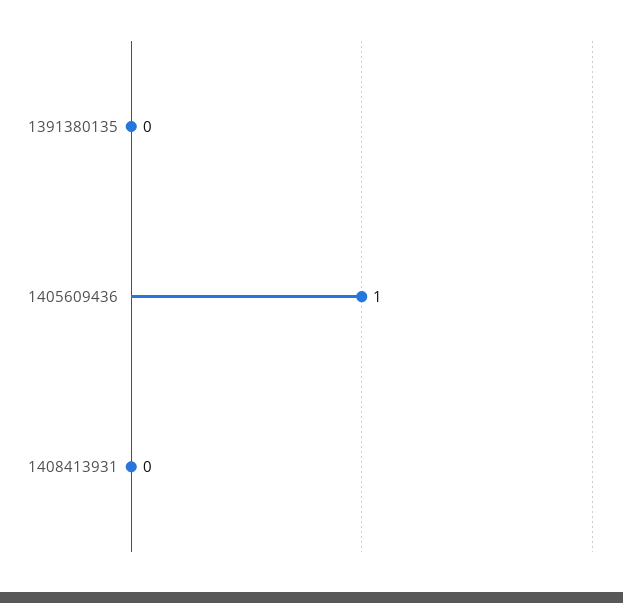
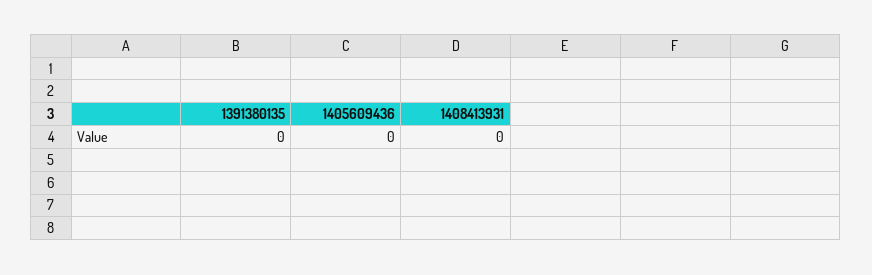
1405609436: 1 -> 0

